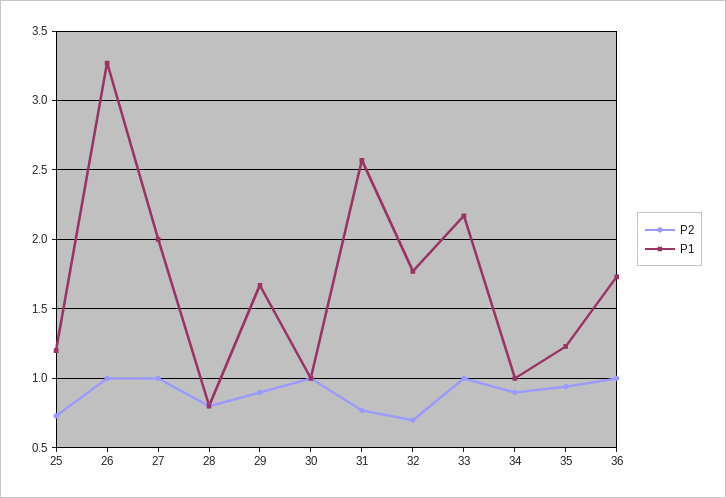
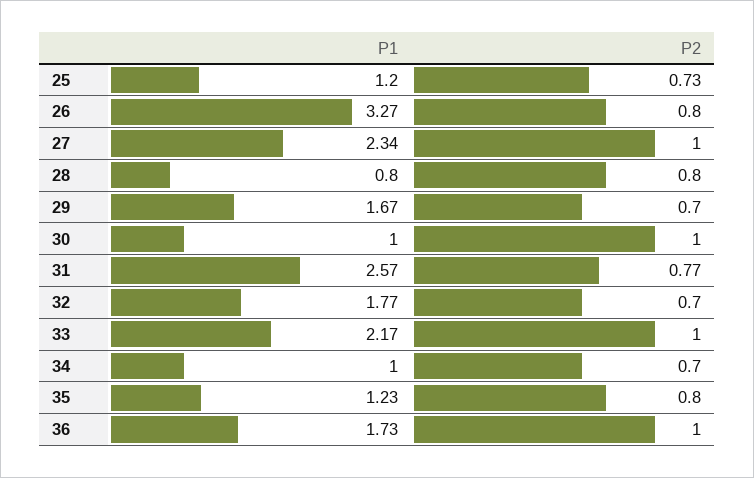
P2, 26: 1 -> 0.8
P1, 27: 2 -> 2.34
P2, 29: 0.9 -> 0.7
P2, 34: 0.9 -> 0.7
P2, 35: 0.95 -> 0.8

